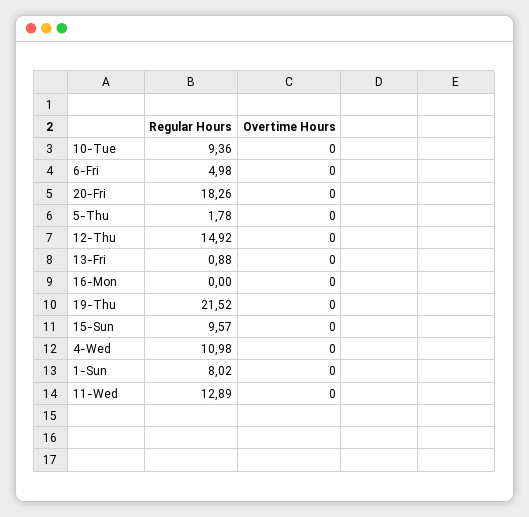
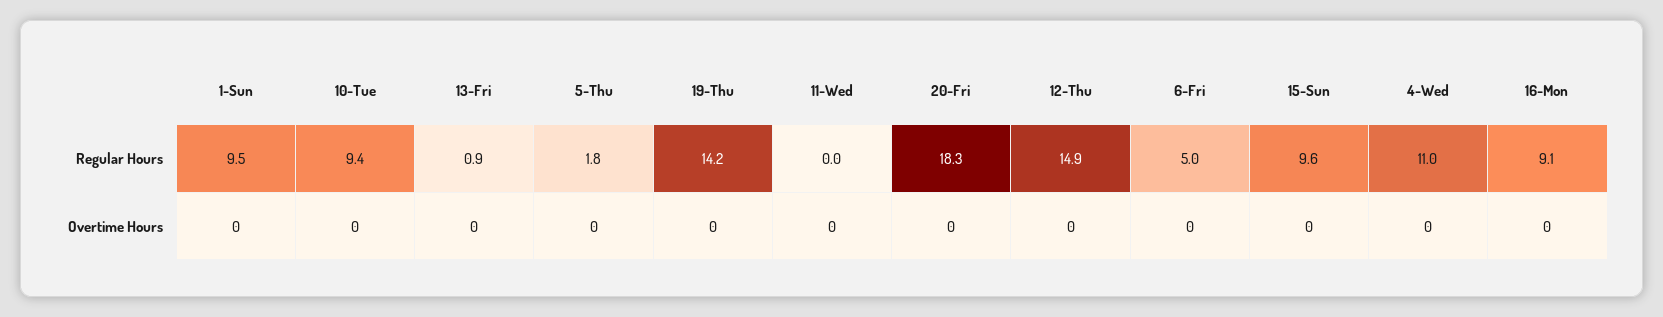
Regular Hours, 16-Mon: 0 -> 9.1
Regular Hours, 19-Thu: 21.52 -> 14.2
Regular Hours, 1-Sun: 8.02 -> 9.5
Regular Hours, 11-Wed: 12.89 -> 0

